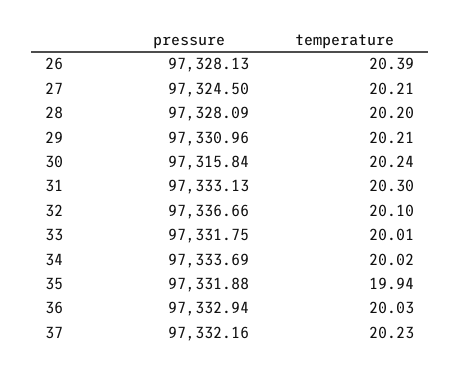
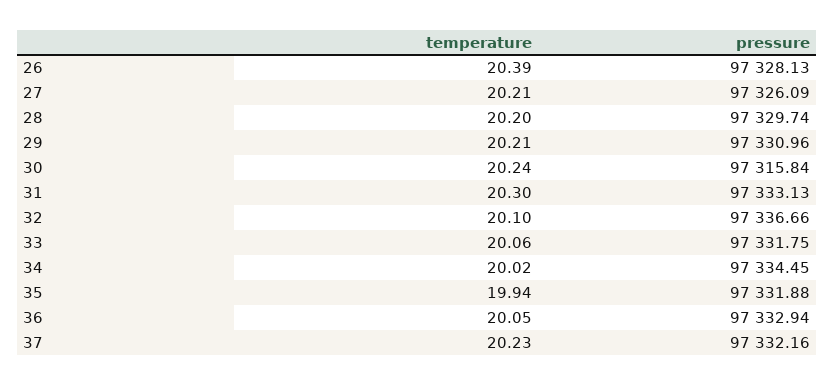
pressure, 27: 97324.5 -> 97326.09
pressure, 28: 97328.09 -> 97329.74
temperature, 33: 20.01 -> 20.06
pressure, 34: 97333.69 -> 97334.45
temperature, 36: 20.03 -> 20.05

